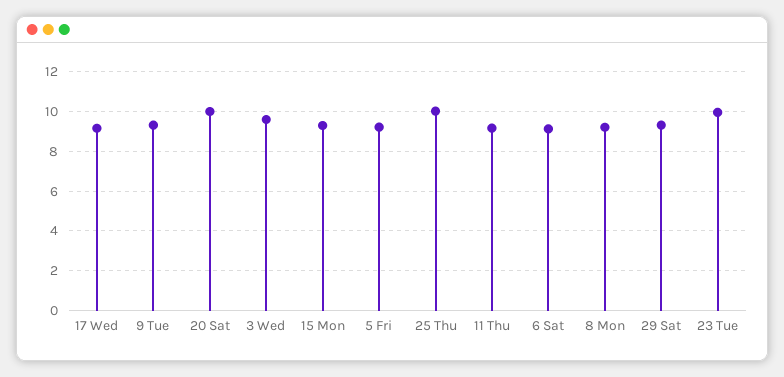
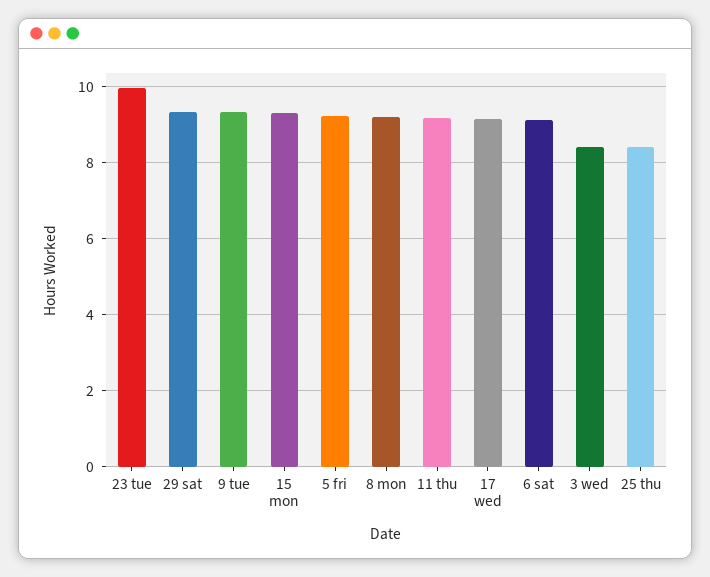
20 Sat: 10 -> none
3 Wed: 9.5 -> 8.4
25 Thu: 10 -> 8.4

